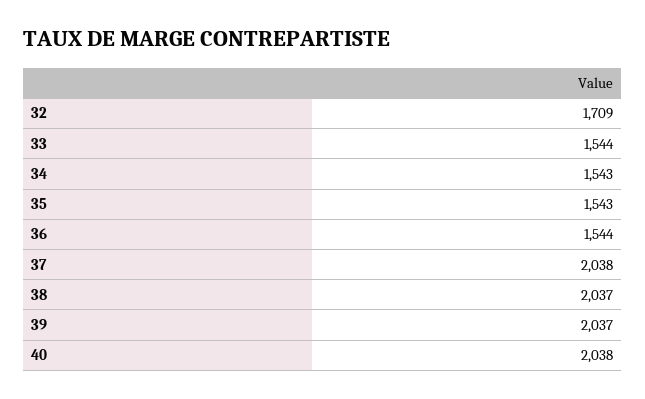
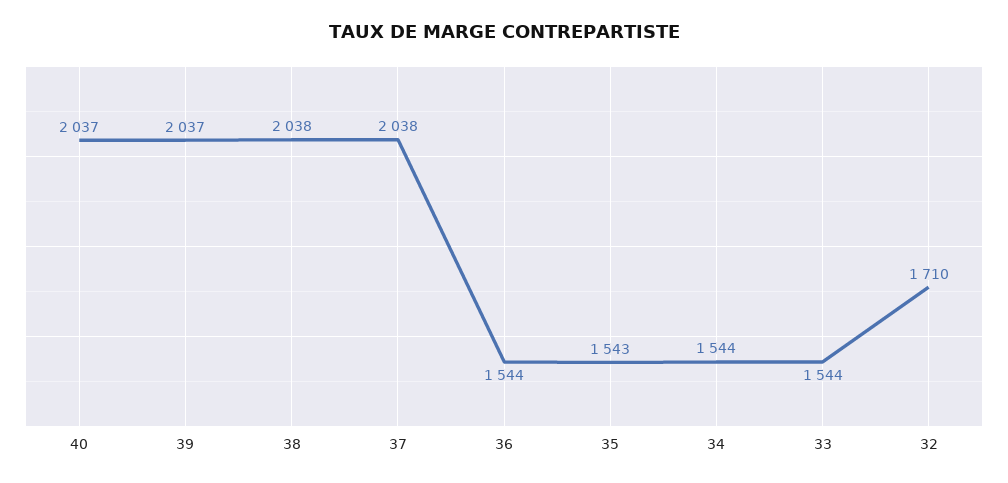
32: 1709 -> 1710
34: 1543 -> 1544
38: 2037 -> 2038
40: 2038 -> 2037

